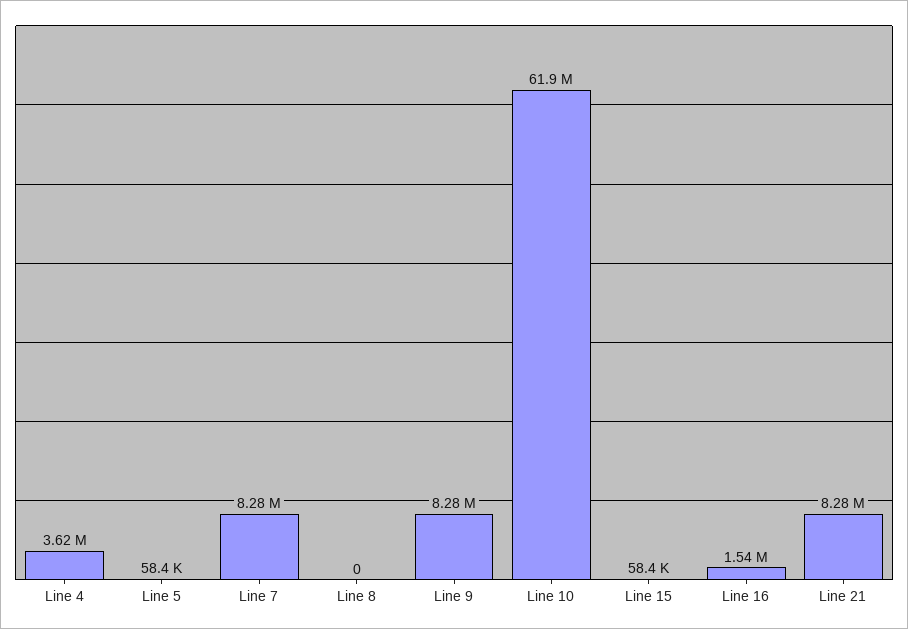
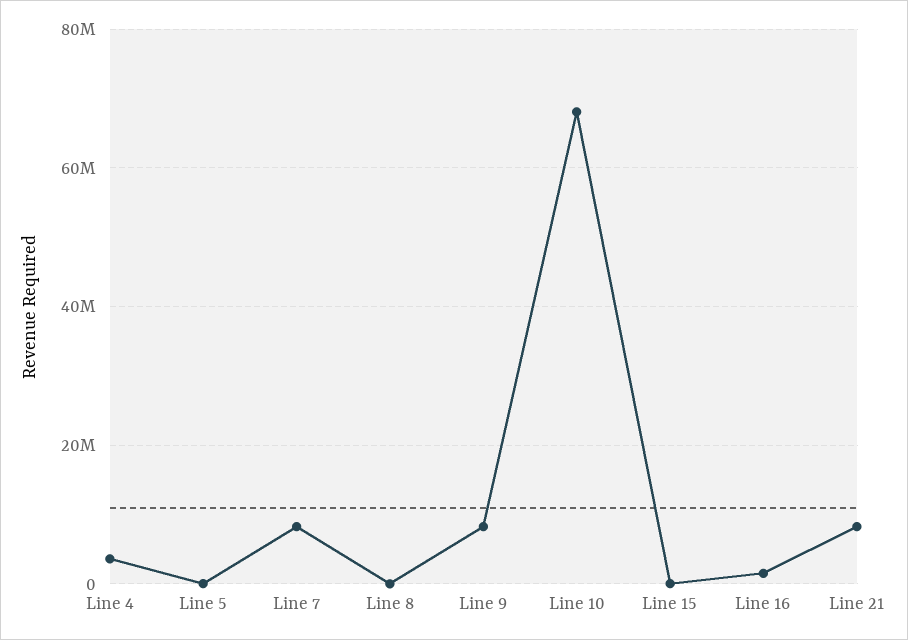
Line 10: 61900000 -> 68000000

